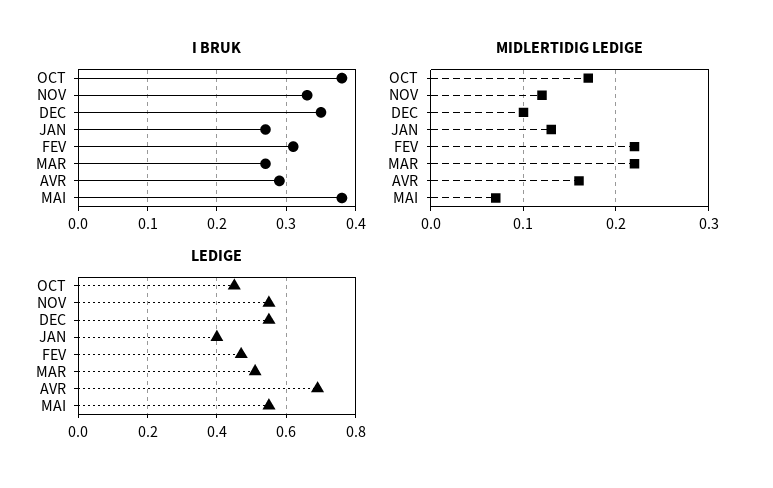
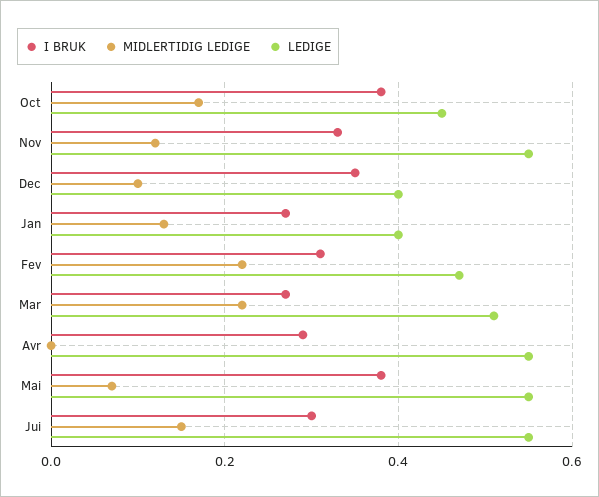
MIDLERTIDIG LEDIGE, AVR: 0.16 -> 0
LEDIGE, DEC: 0.55 -> 0.4
LEDIGE, AVR: 0.7 -> 0.55
I BRUK, Jui: none -> 0.3
MIDLERTIDIG LEDIGE, Jui: none -> 0.15
LEDIGE, Jui: none -> 0.55

